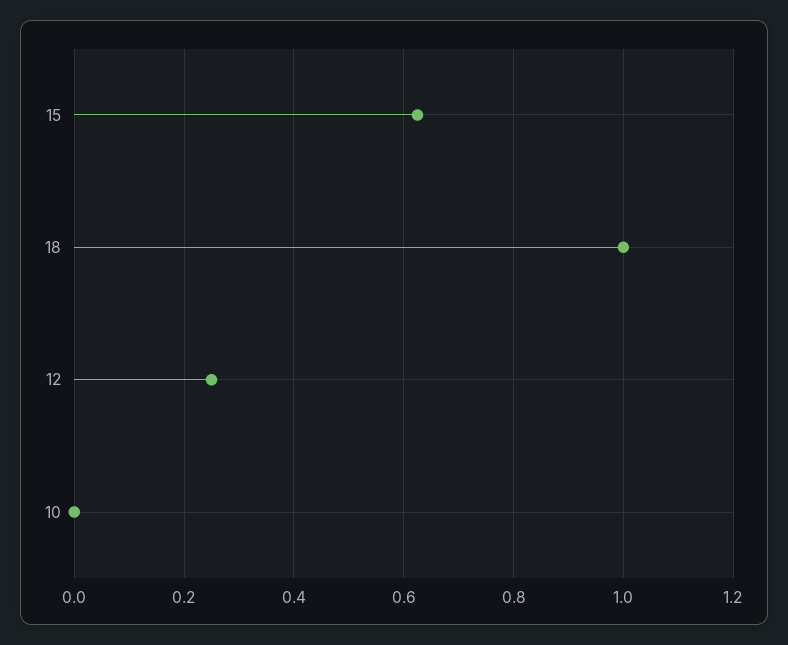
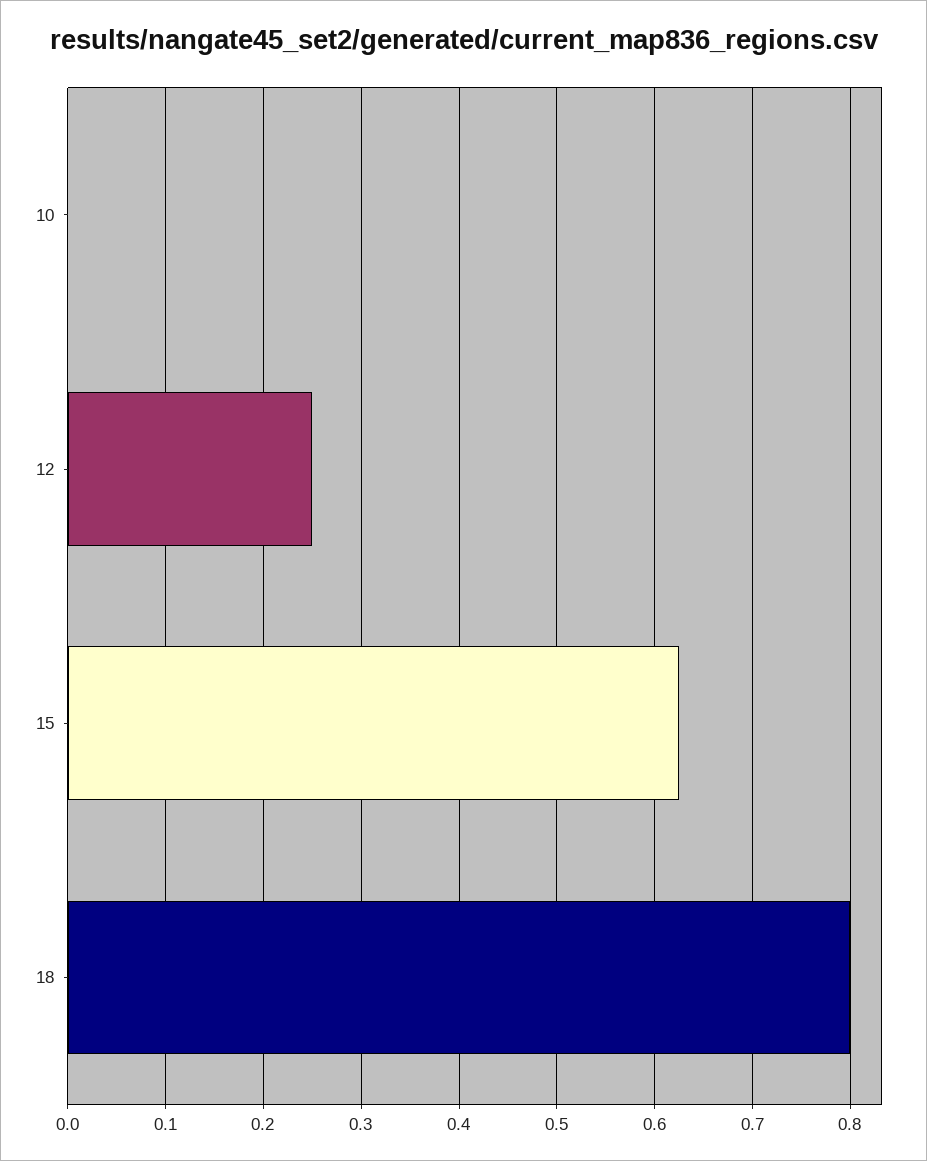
18: 1 -> 0.8

